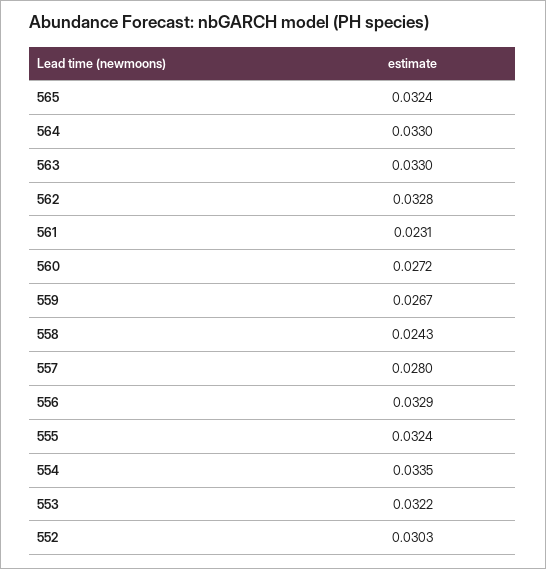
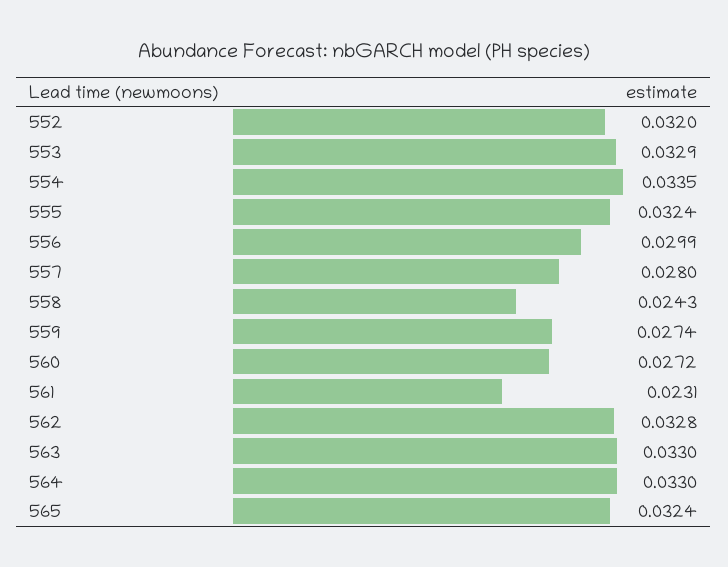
559: 0.0267 -> 0.0274
556: 0.0329 -> 0.0299
553: 0.0322 -> 0.0329
552: 0.0303 -> 0.032

